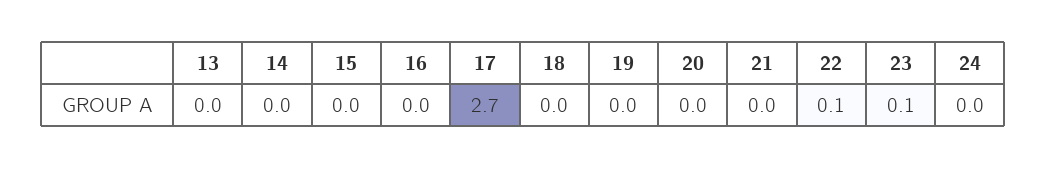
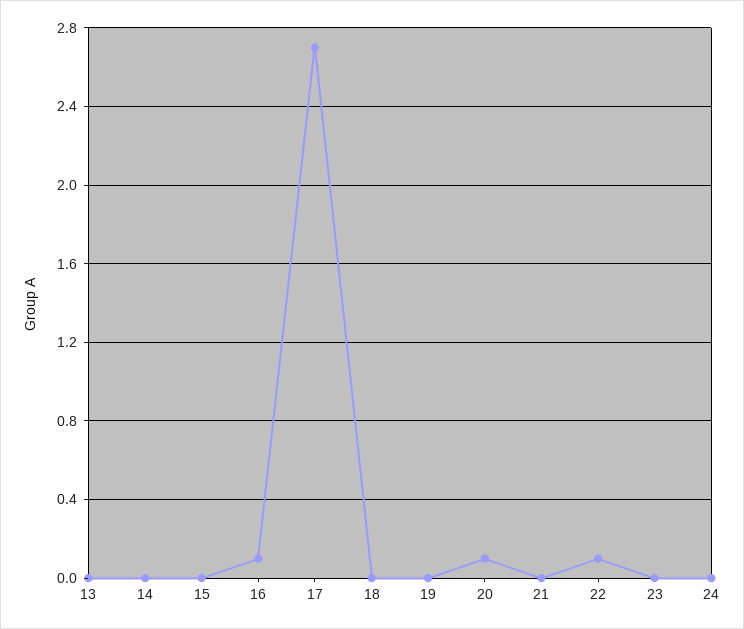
16: 0 -> 0.1
20: 0 -> 0.1
23: 0.1 -> 0

